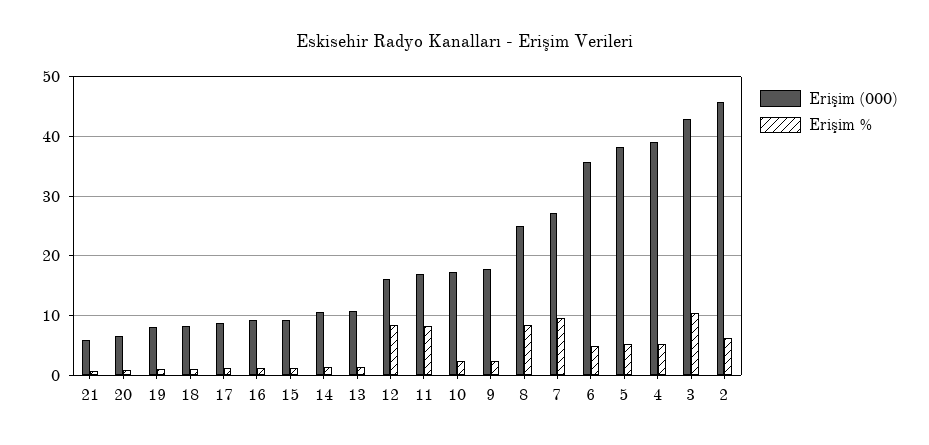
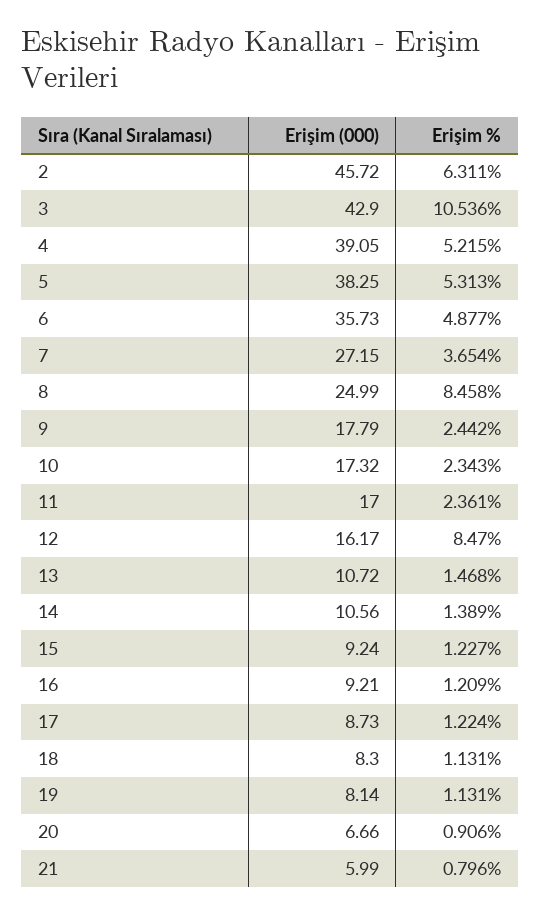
Erişim %, 11: 8 -> 2.361
Erişim %, 7: 10 -> 3.654

